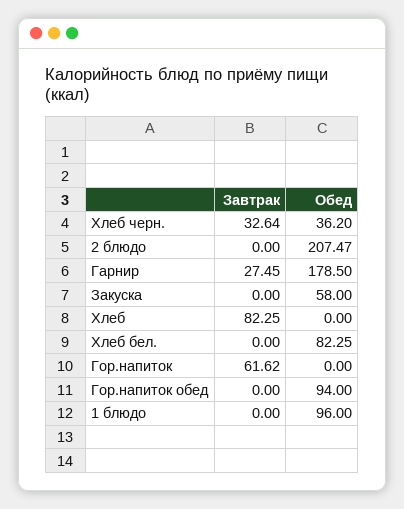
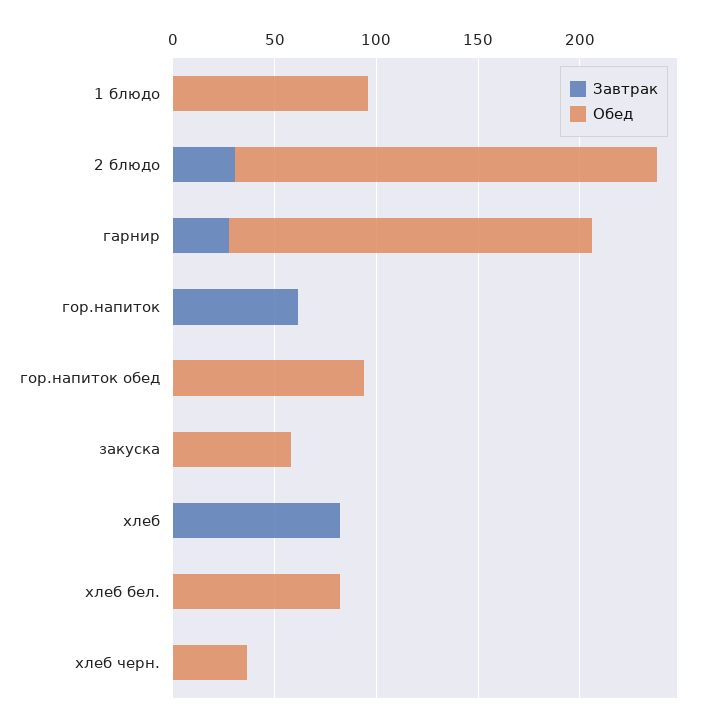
Завтрак, Хлеб черн.: 32.64 -> 0
Завтрак, 2 блюдо: 0 -> 30

